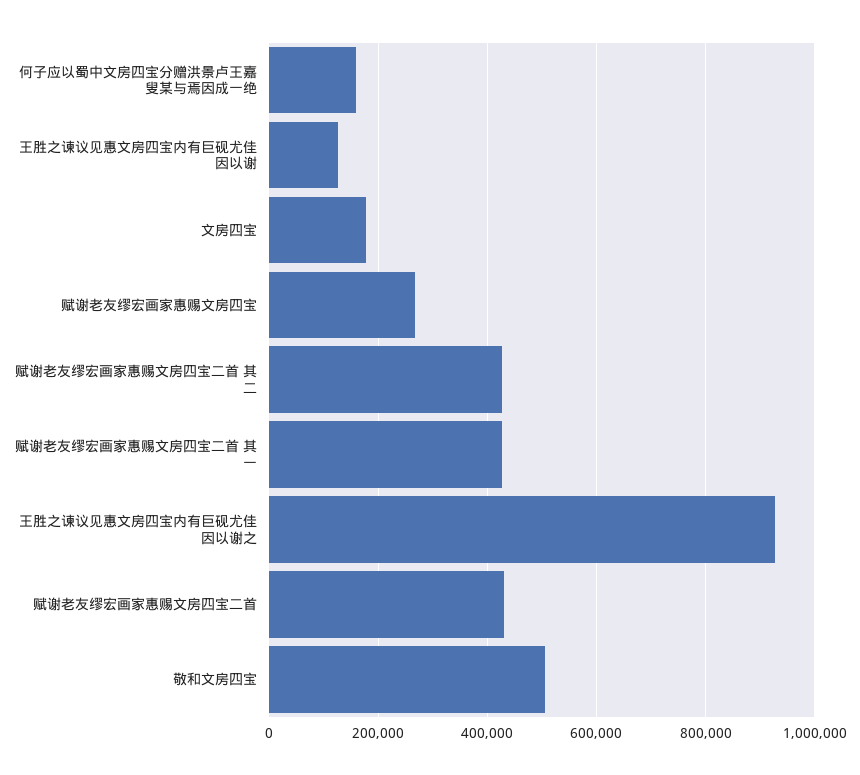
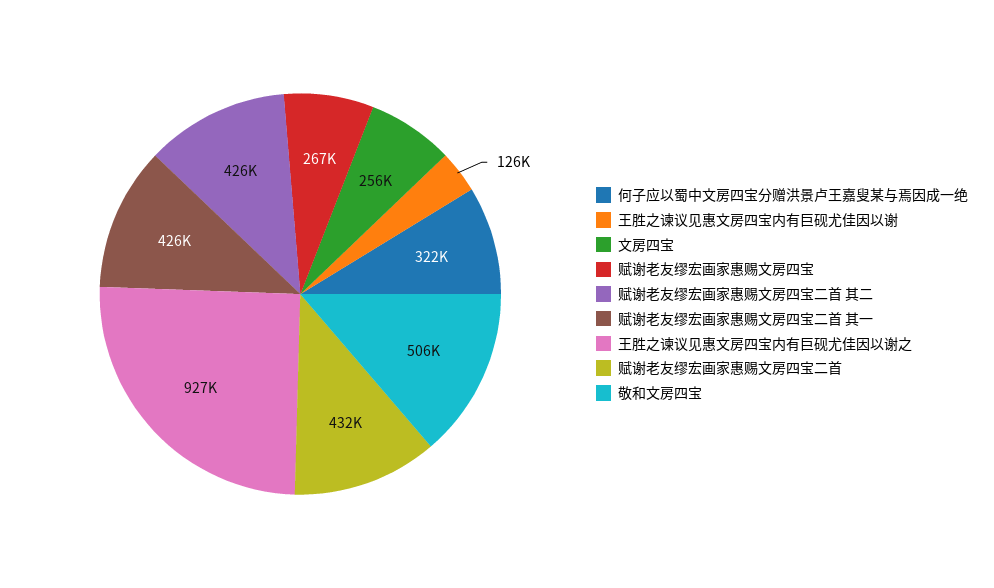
何子应以蜀中文房四宝分赠洪景卢王嘉叟某与焉因成一绝: 160000 -> 322000
文房四宝: 180000 -> 256000

